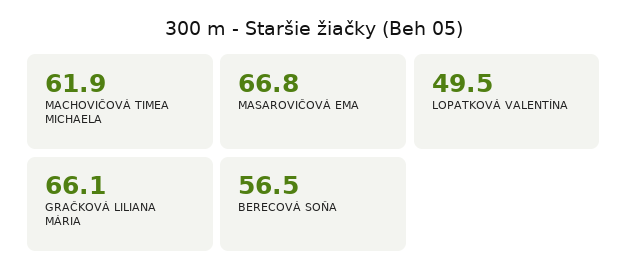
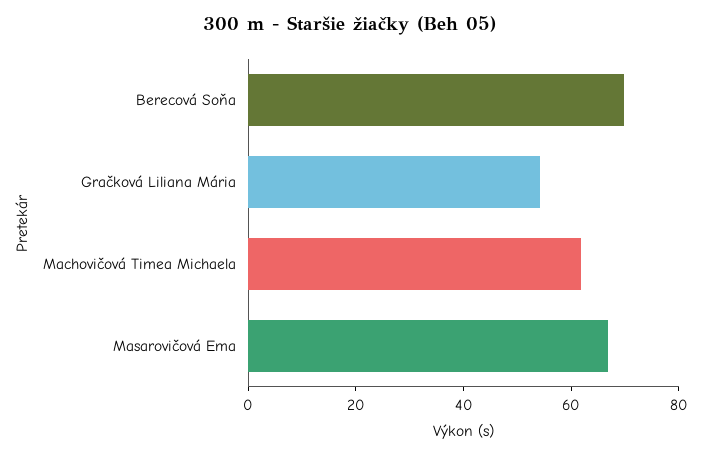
LOPATKOVÁ VALENTÍNA: 49.5 -> none
GRAČKOVÁ LILIANA MÁRIA: 66.1 -> 55
BERECOVÁ SOŇA: 56.5 -> 70

